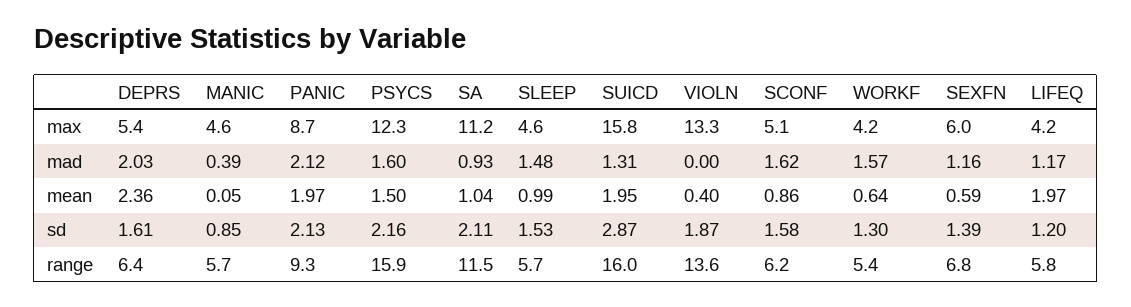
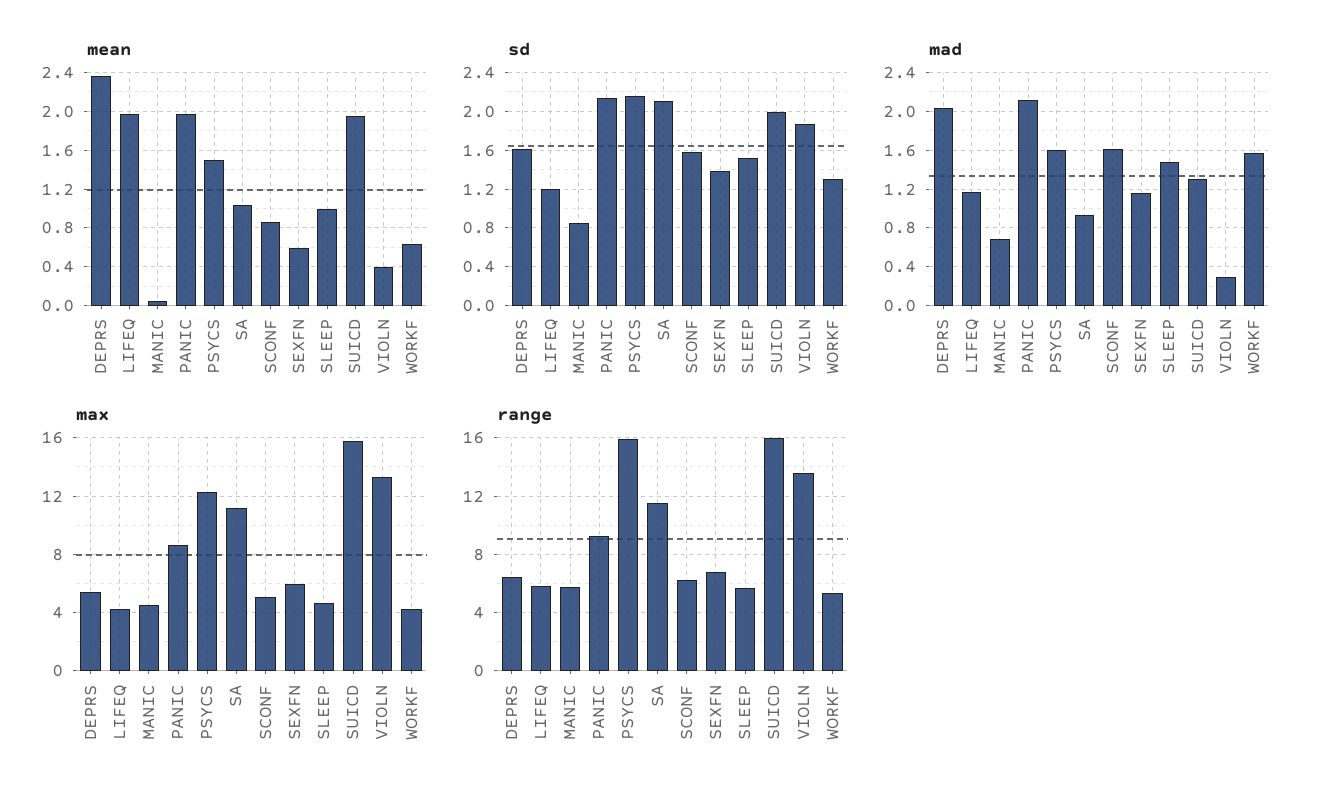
mad, MANIC: 0.39 -> 0.7
mad, VIOLN: 0 -> 0.3
sd, SUICD: 2.87 -> 2

